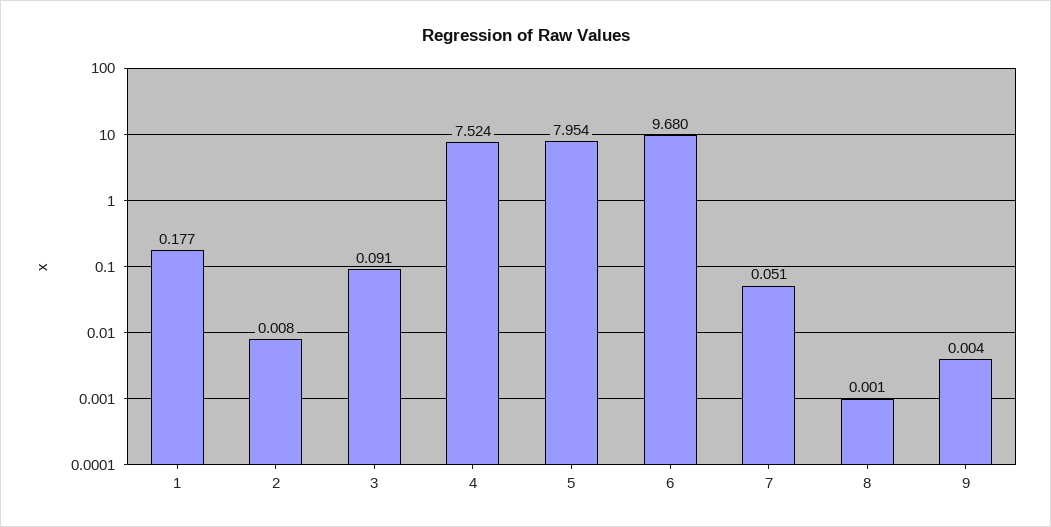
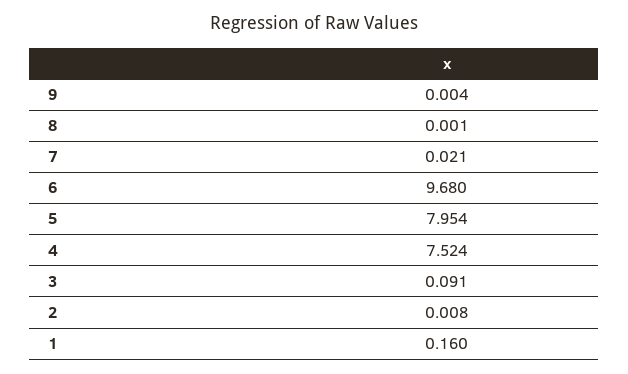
1: 0.177 -> 0.16
7: 0.051 -> 0.021

